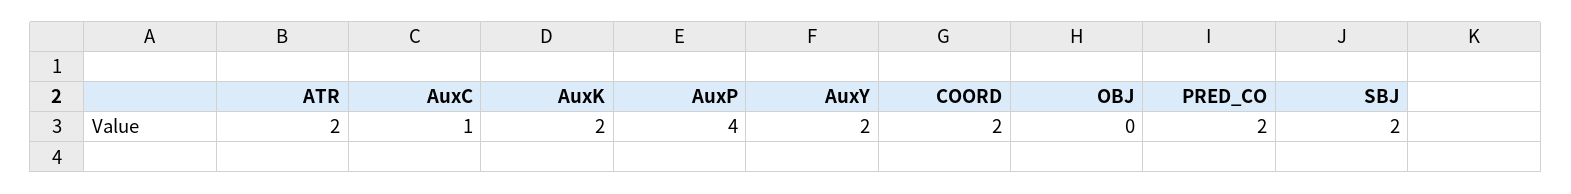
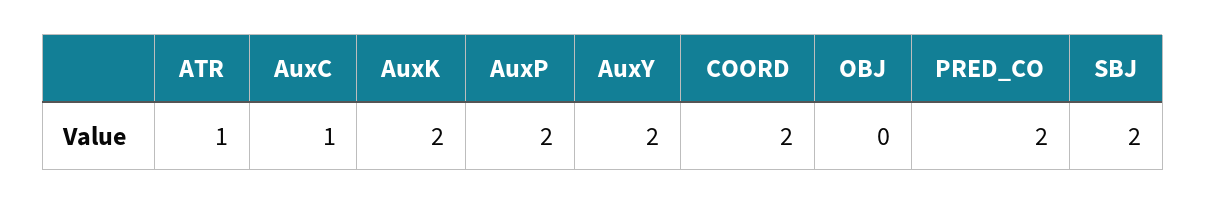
ATR: 2 -> 1
AuxP: 4 -> 2

